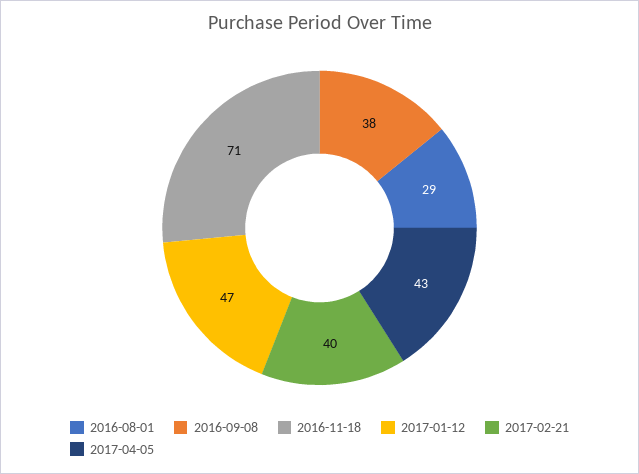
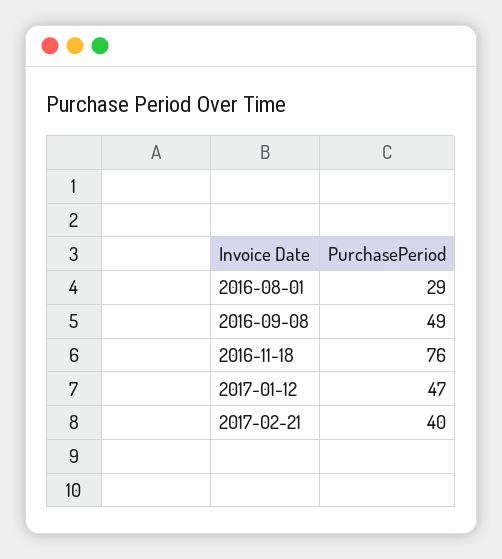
2016-09-08: 38 -> 49
2016-11-18: 71 -> 76
2017-04-05: 43 -> none

